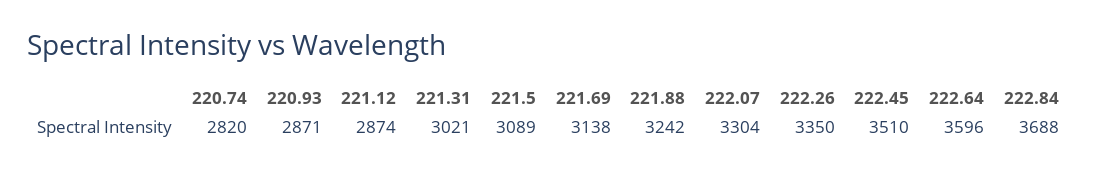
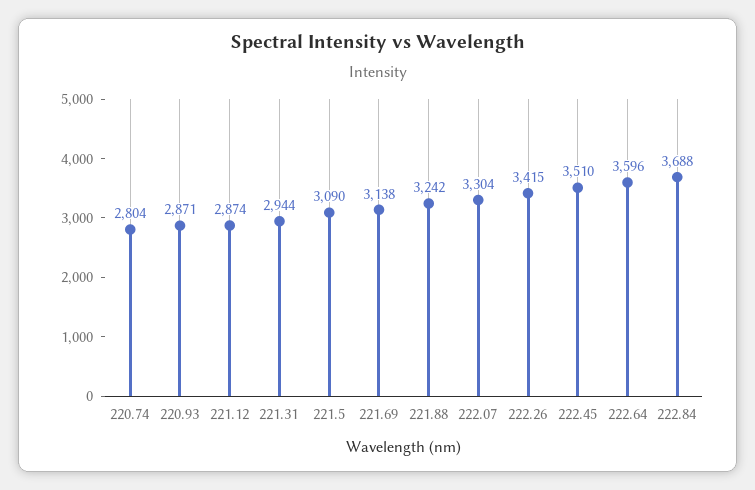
220.74: 2820 -> 2804
221.31: 3021 -> 2944
221.5: 3089 -> 3090
222.26: 3350 -> 3415

